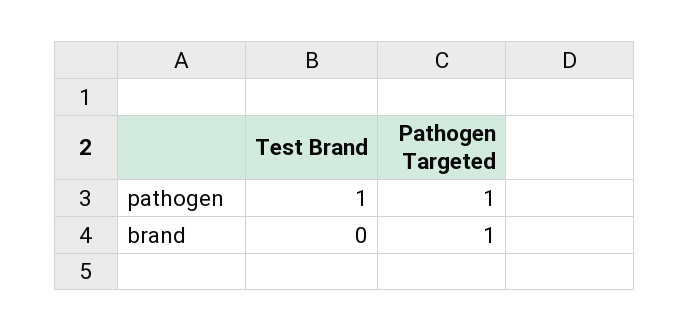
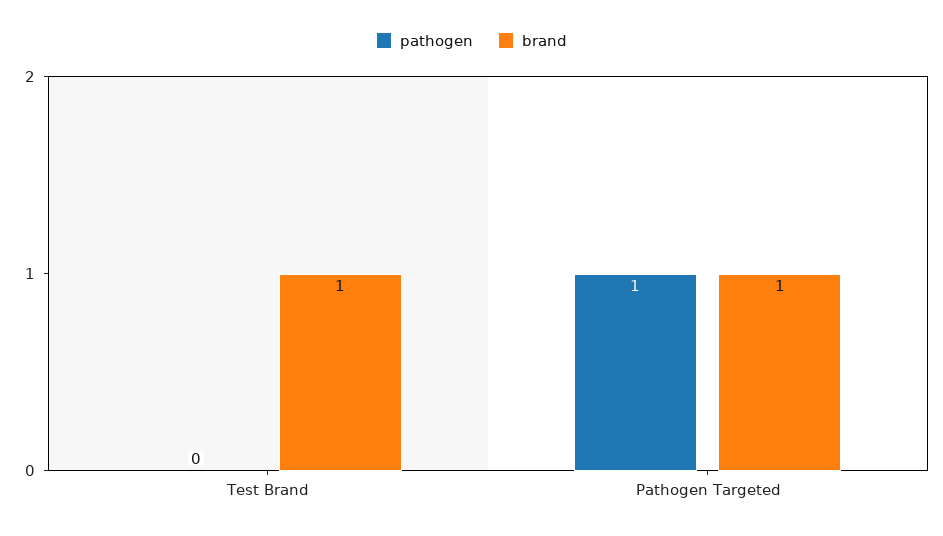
pathogen, Test Brand: 1 -> 0
brand, Test Brand: 0 -> 1

